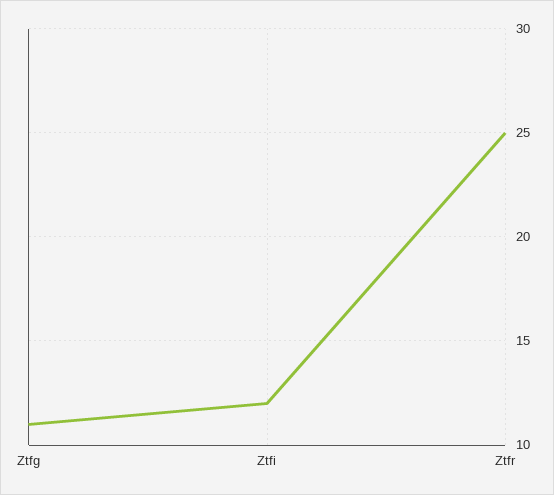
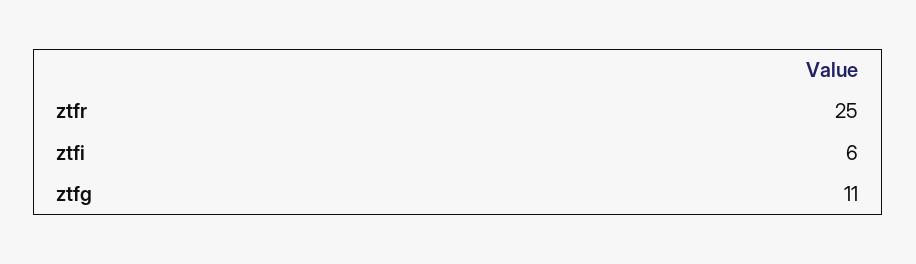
Ztfi: 12 -> 6

